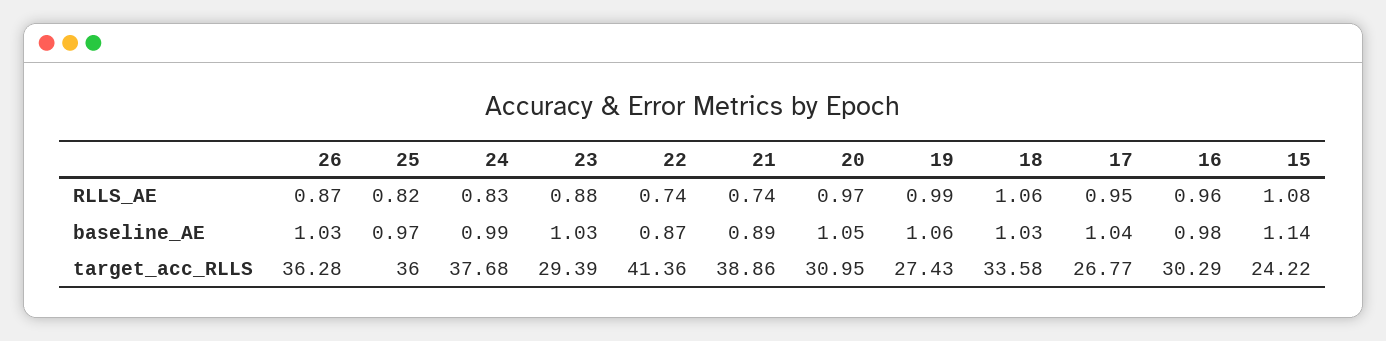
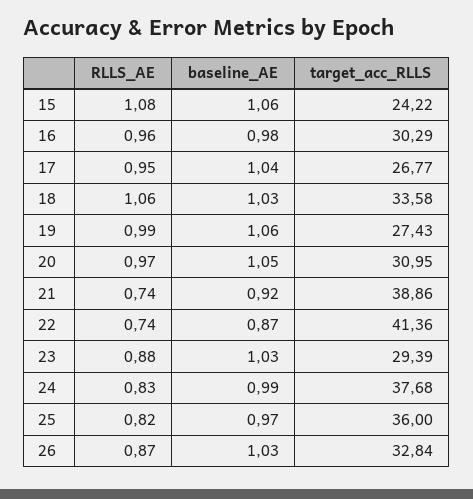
21, baseline_AE: 0.89 -> 0.92
15, baseline_AE: 1.14 -> 1.06
26, target_acc_RLLS: 36.28 -> 32.84

